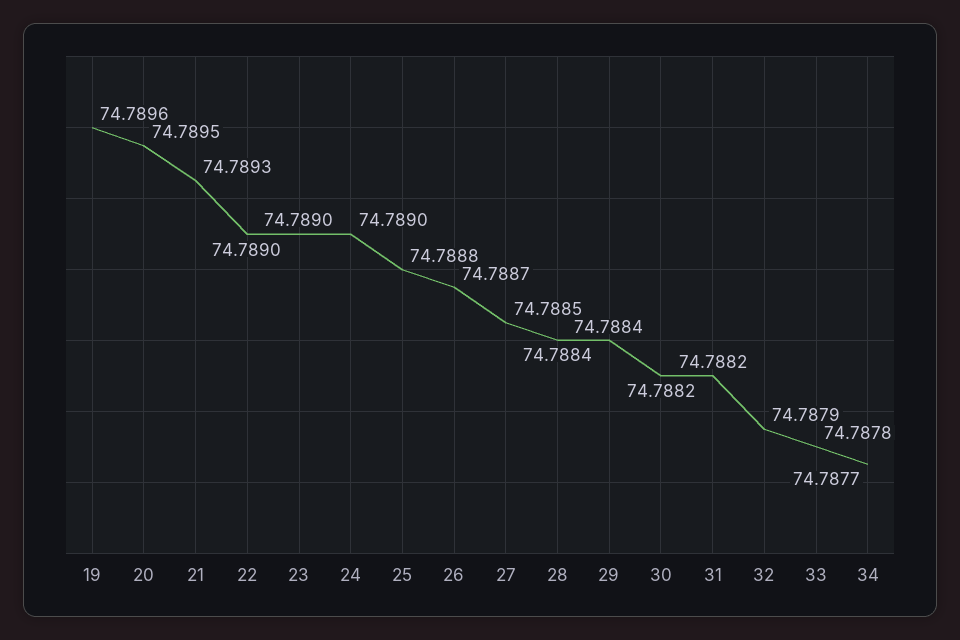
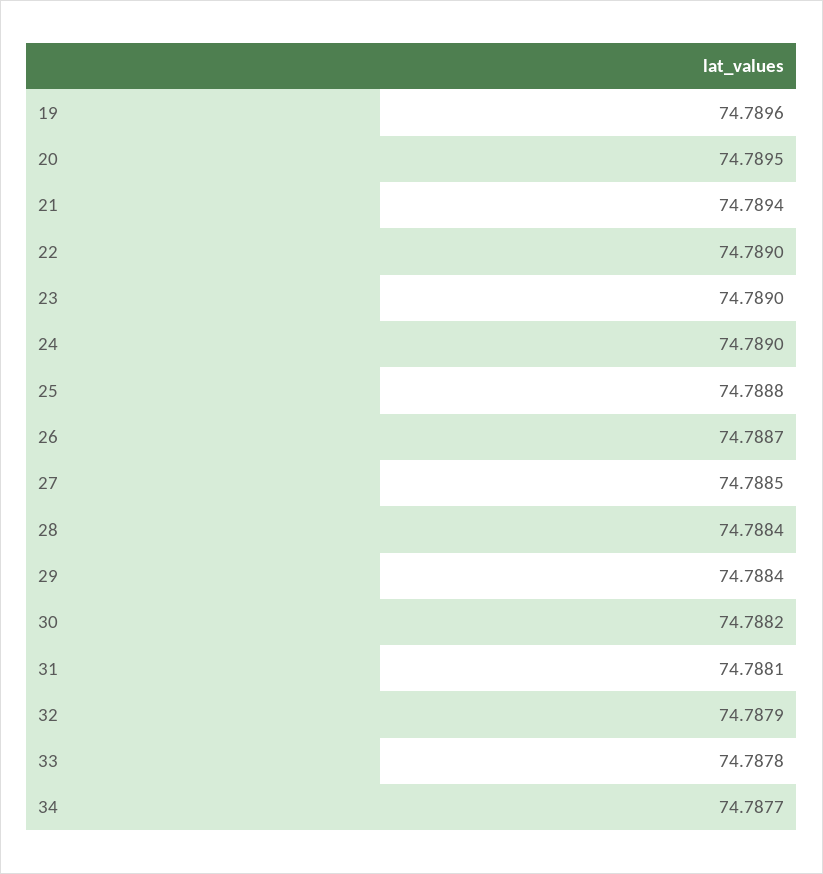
21: 74.7893 -> 74.7894
31: 74.7882 -> 74.7881

